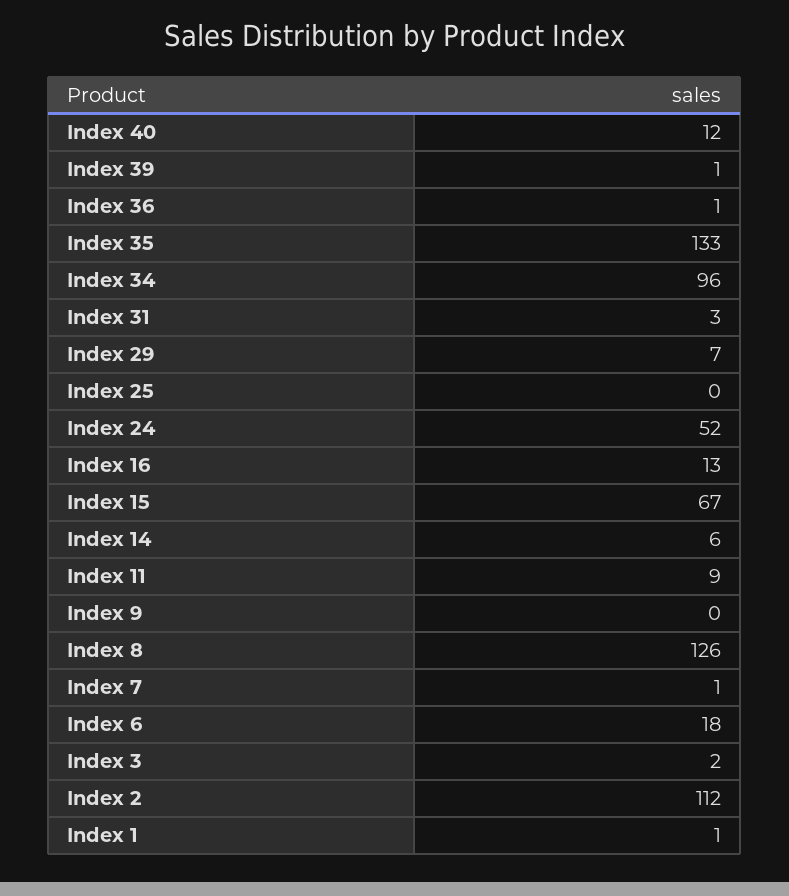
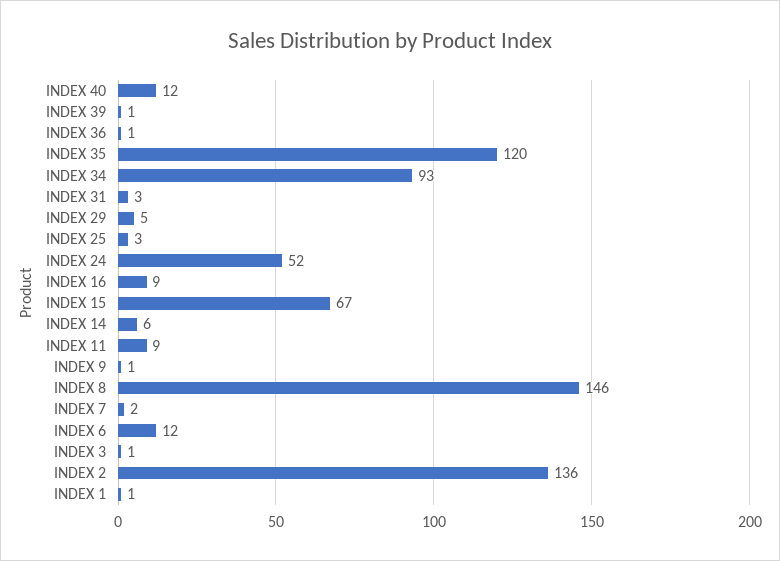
Index 35: 133 -> 120
Index 34: 96 -> 93
Index 29: 7 -> 5
Index 25: 0 -> 3
Index 16: 13 -> 9
Index 9: 0 -> 1
Index 8: 126 -> 146
Index 7: 1 -> 2
Index 6: 18 -> 12
Index 3: 2 -> 1
Index 2: 112 -> 136

